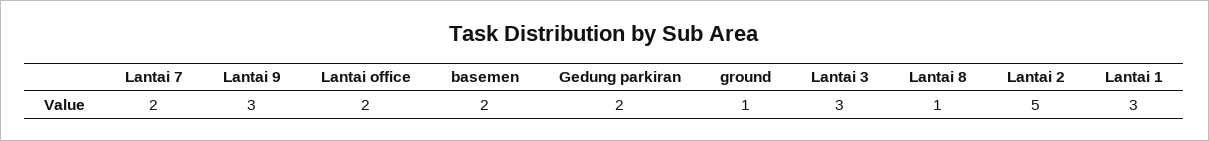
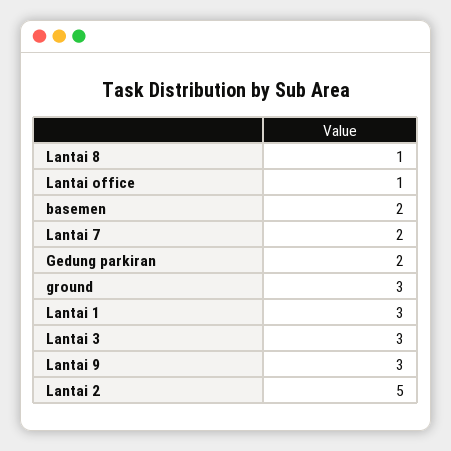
Lantai office: 2 -> 1
ground: 1 -> 3

